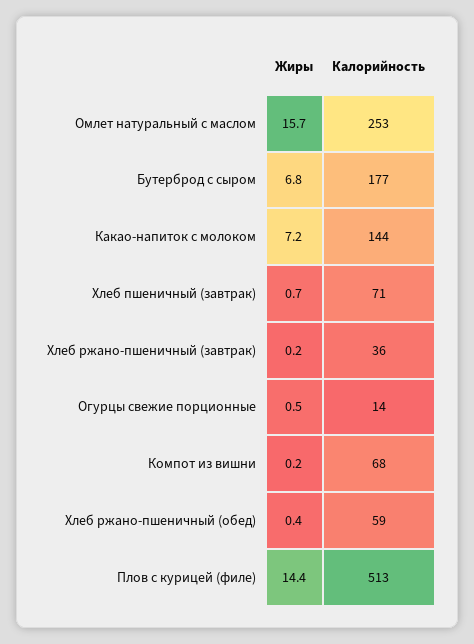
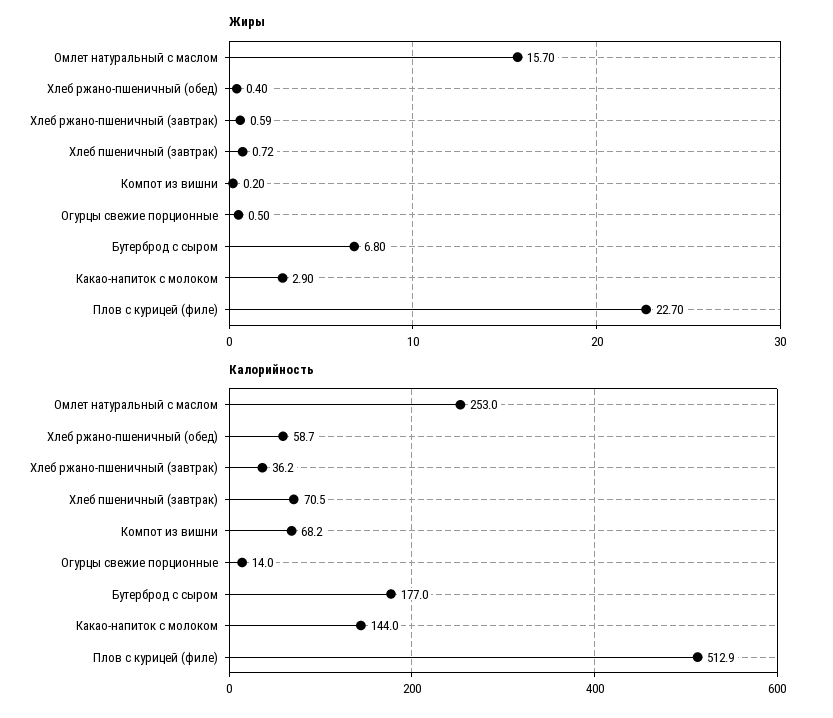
Жиры, Какао-напиток с молоком: 7.2 -> 2.9
Жиры, Хлеб ржано-пшеничный (завтрак): 0.2 -> 0.59
Жиры, Плов с курицей (филе): 14.4 -> 22.7

